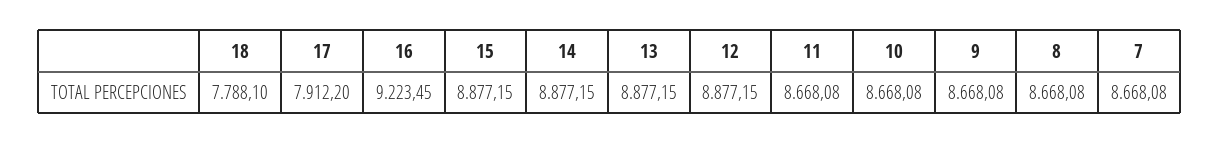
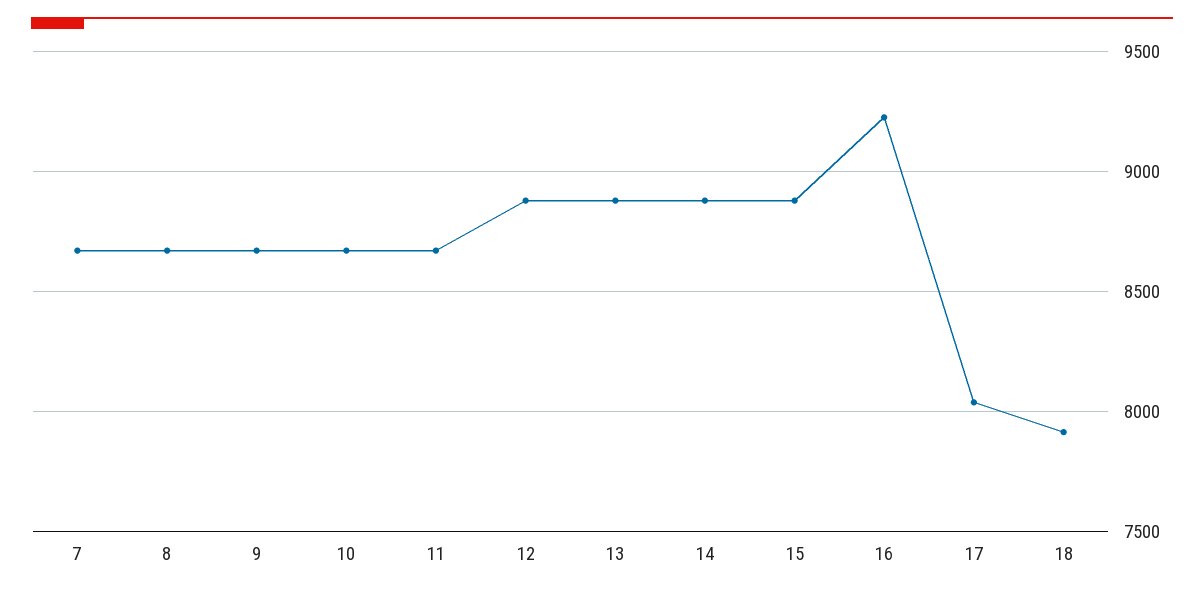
18: 7788.1 -> 7900
17: 7912.2 -> 8050

